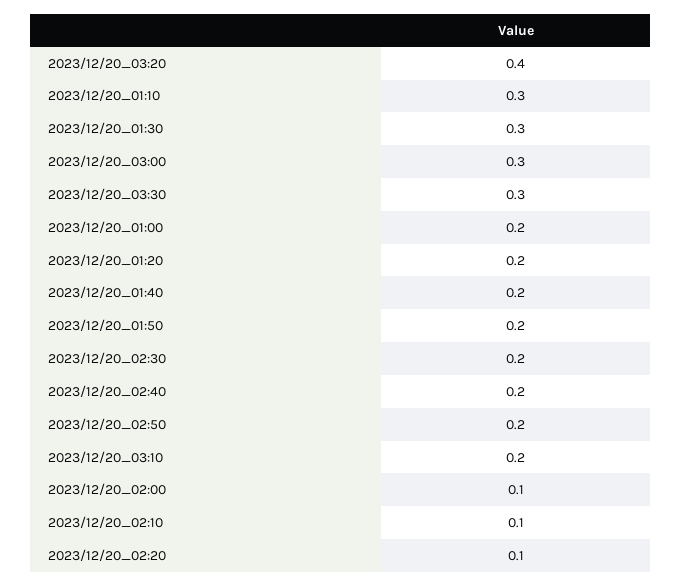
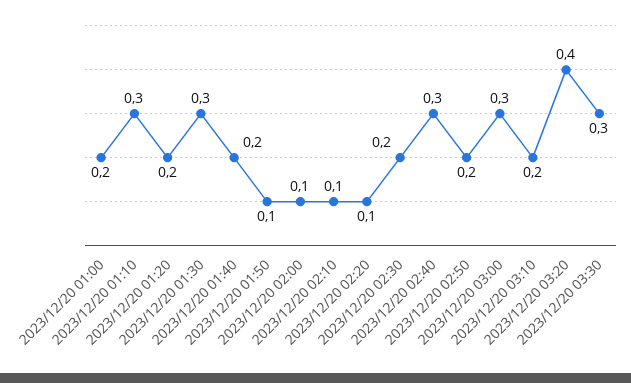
2023/12/20_01:50: 0.2 -> 0.1
2023/12/20_02:40: 0.2 -> 0.3

